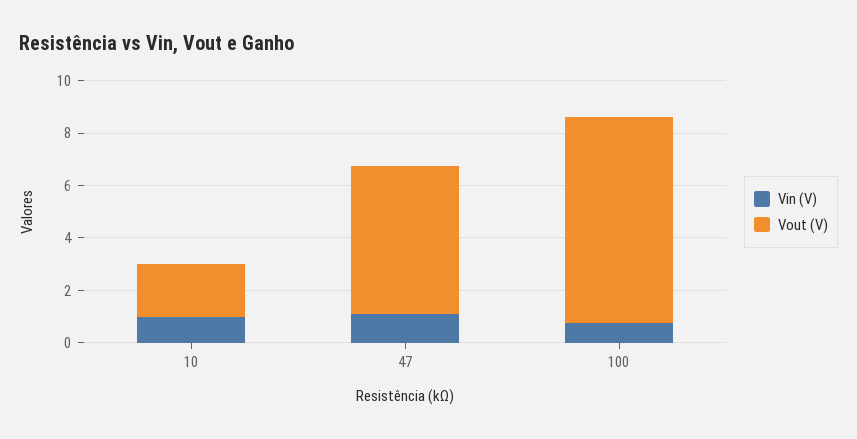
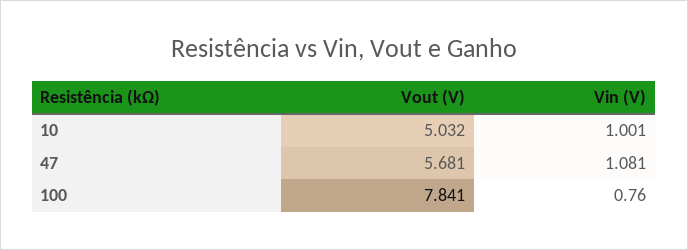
Vout (V), 10: 2 -> 5.032

